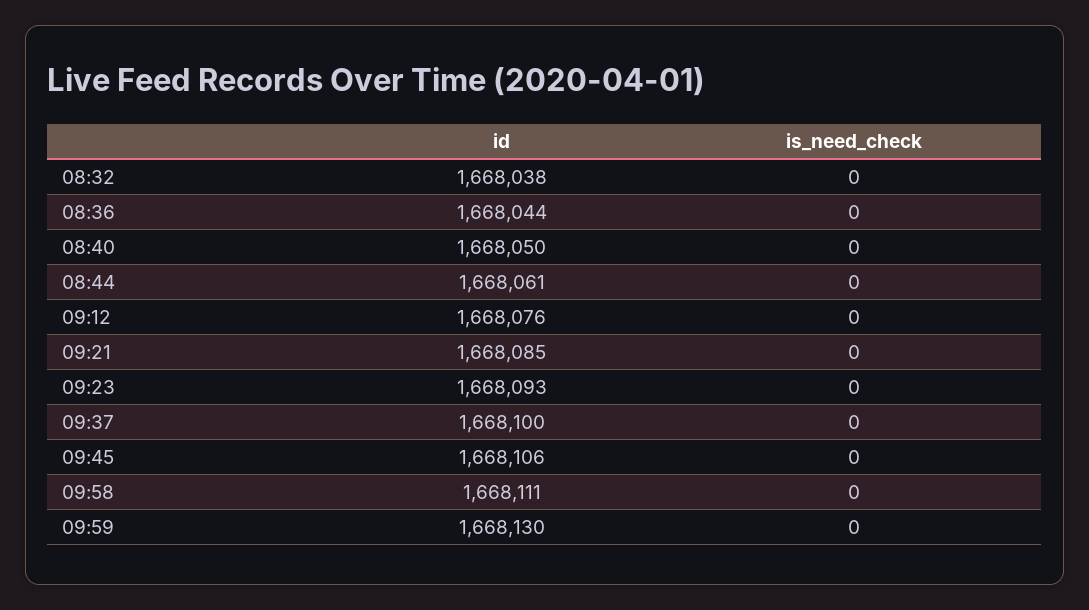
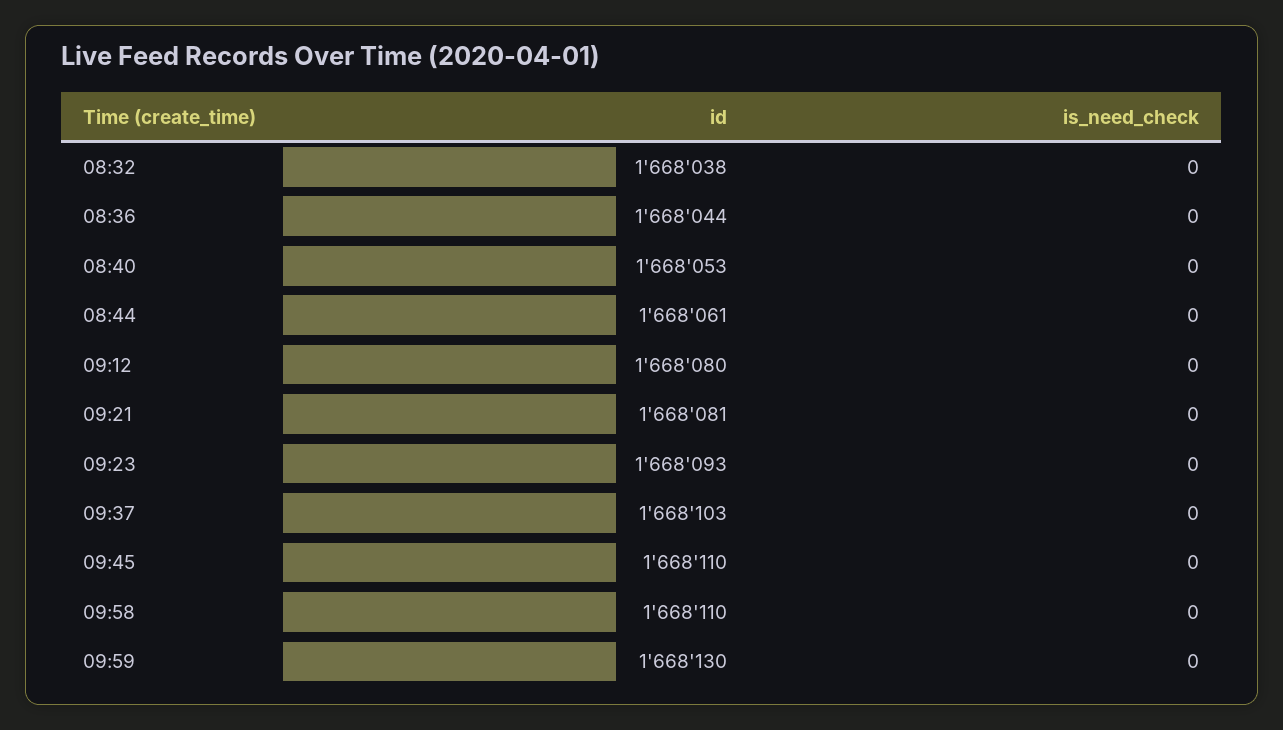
id, 08:40: 1668050 -> 1668053
id, 09:12: 1668076 -> 1668080
id, 09:21: 1668085 -> 1668081
id, 09:37: 1668100 -> 1668103
id, 09:45: 1668106 -> 1668110
id, 09:58: 1668111 -> 1668110

